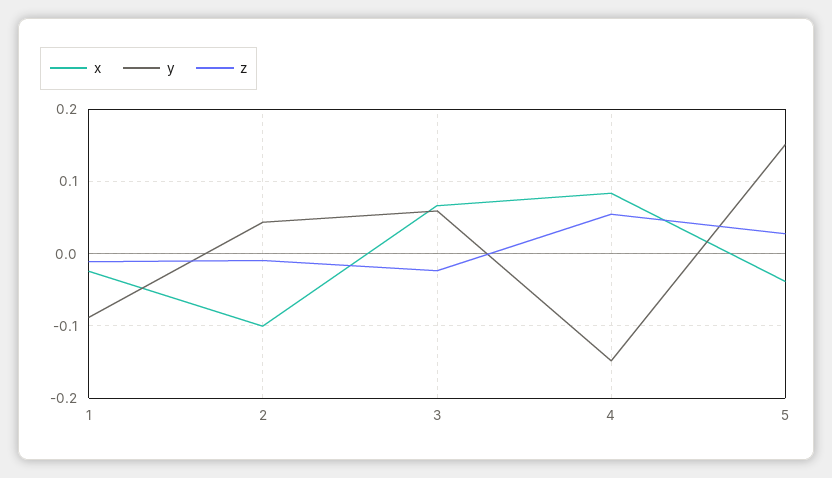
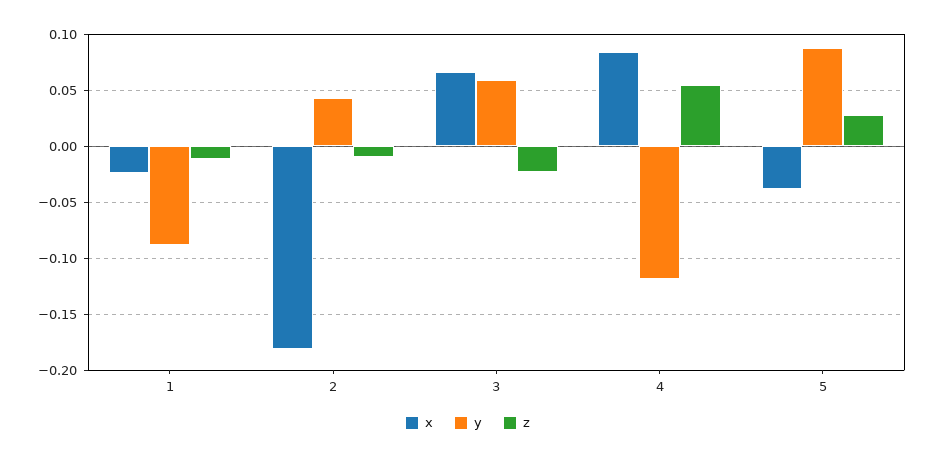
x, 2: -0.1 -> -0.18
y, 4: -0.15 -> -0.12
y, 5: 0.15 -> 0.09

